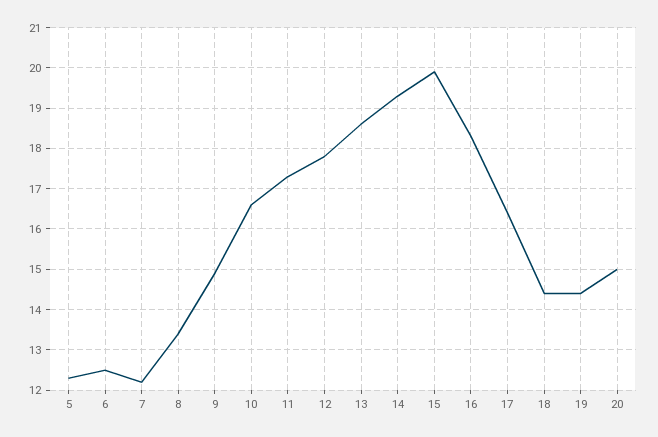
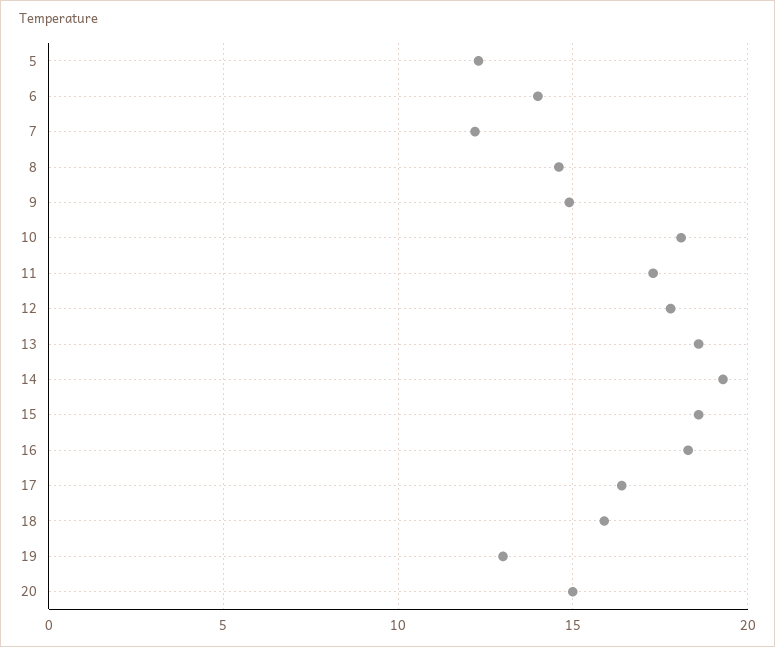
6: 12.5 -> 14
8: 13.5 -> 14.5
10: 16.5 -> 18
15: 20 -> 18.5
18: 14.5 -> 16
19: 14.5 -> 13

